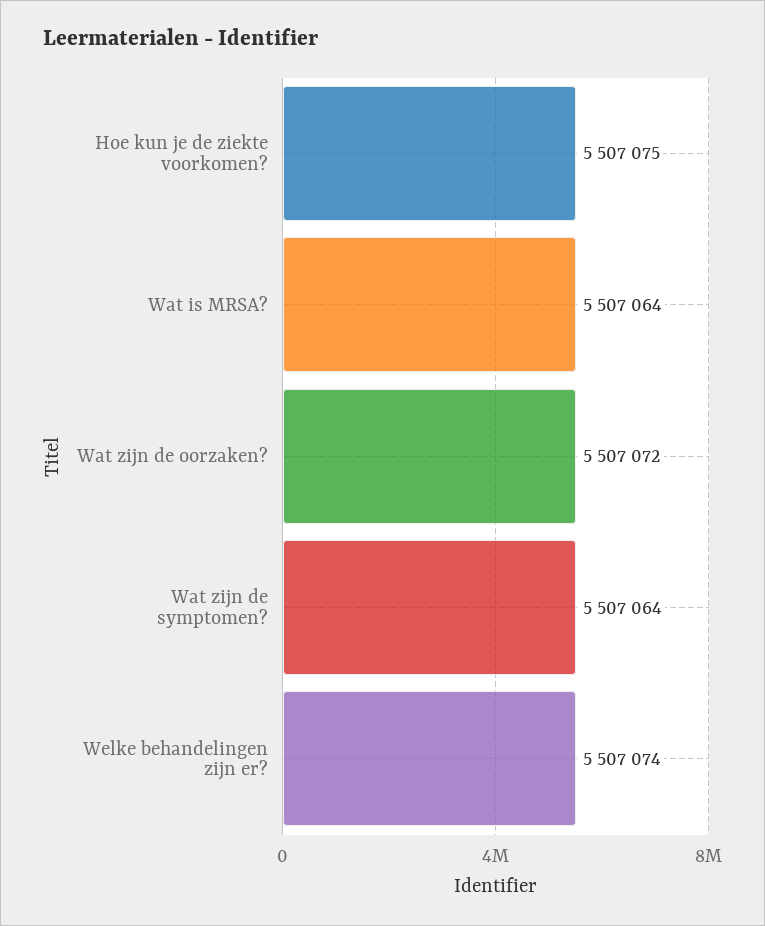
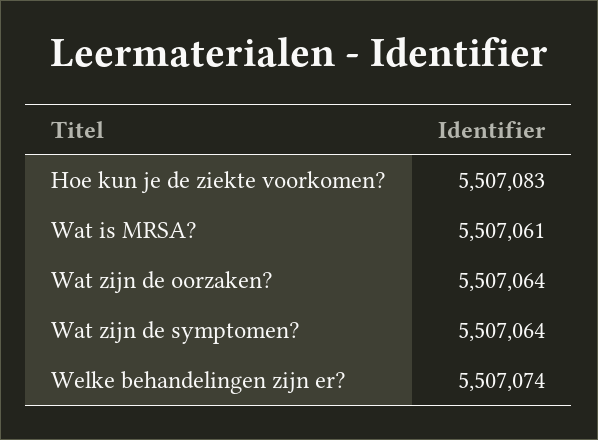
Hoe kun je de ziekte voorkomen?: 5507075 -> 5507083
Wat is MRSA?: 5507064 -> 5507061
Wat zijn de oorzaken?: 5507072 -> 5507064

